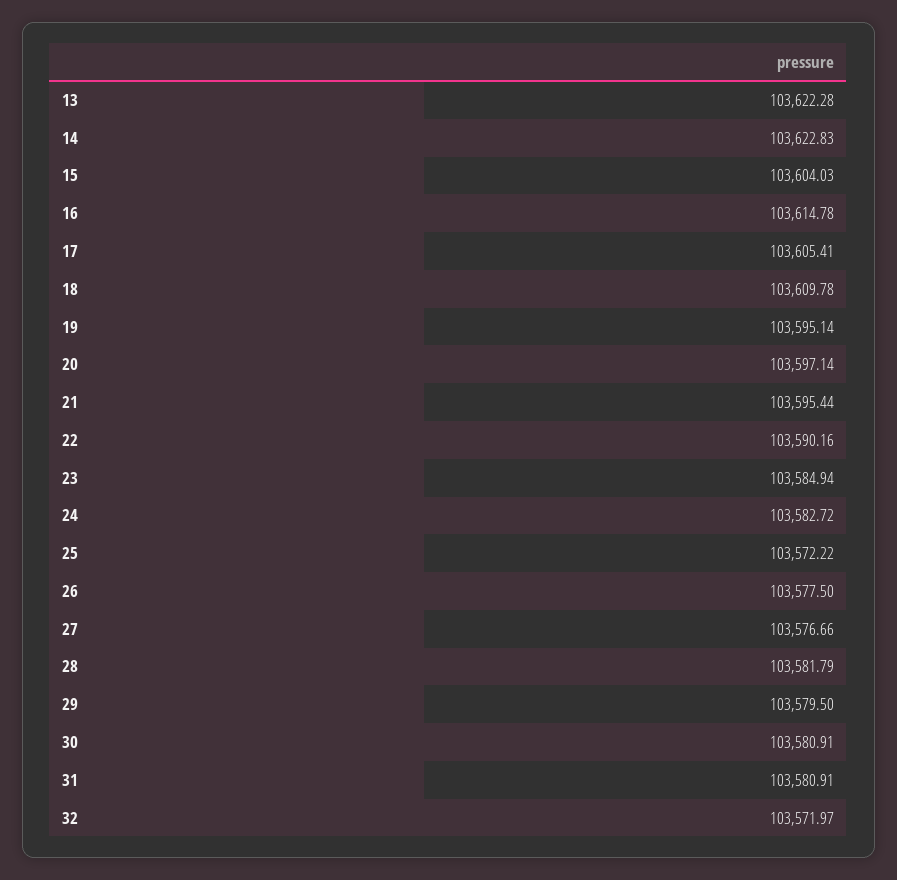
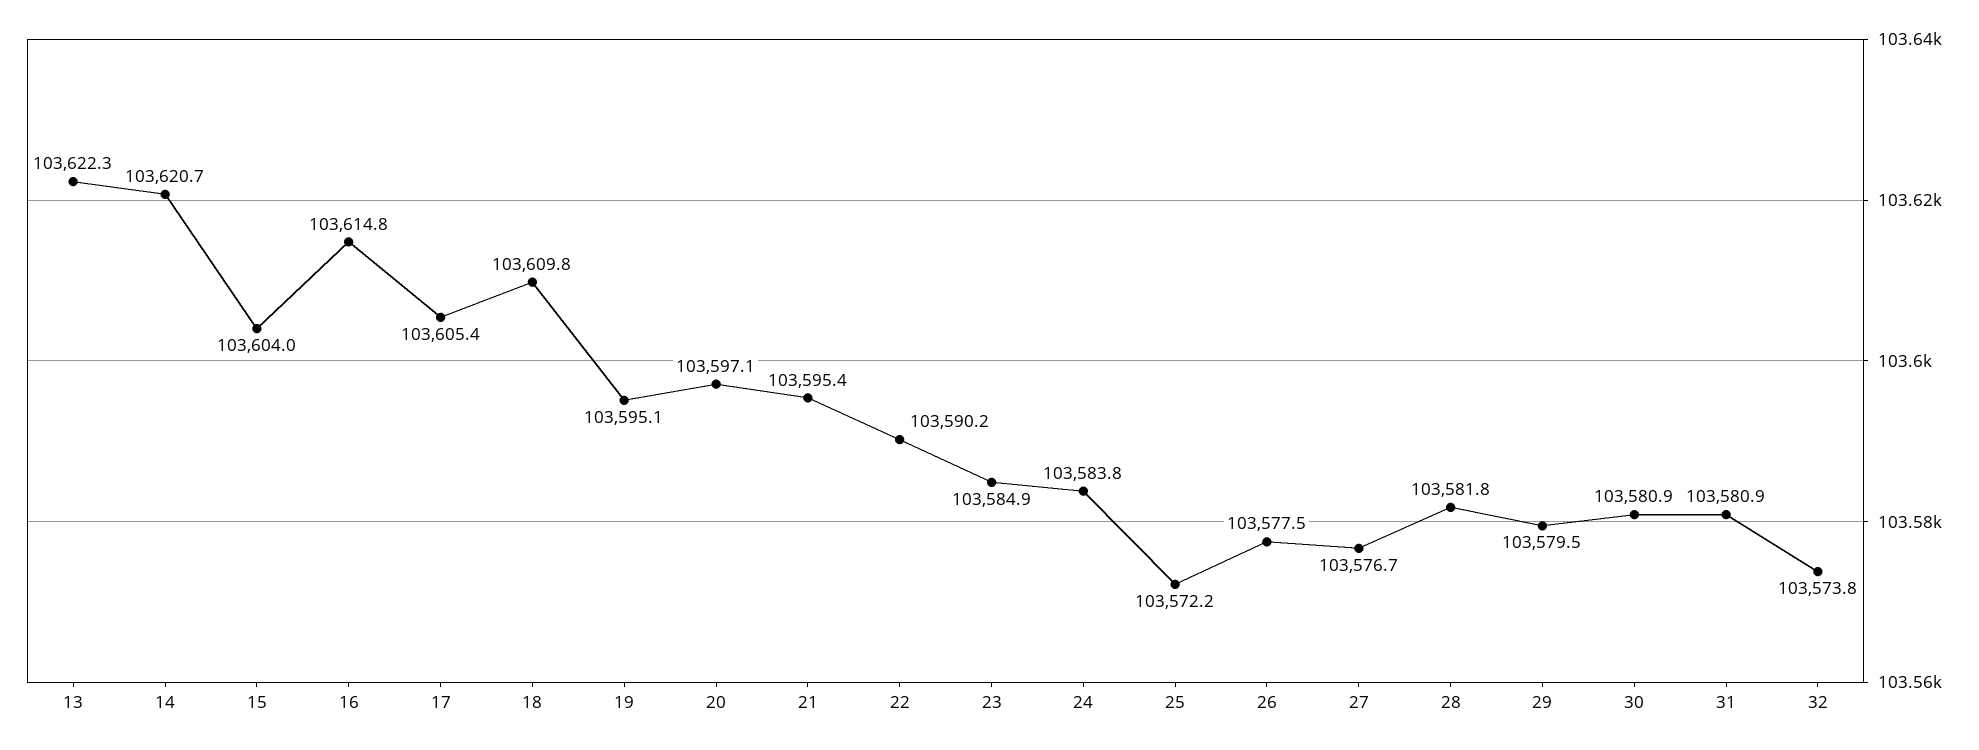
14: 103622.83 -> 103620.7
24: 103582.72 -> 103583.8
32: 103571.97 -> 103573.8

